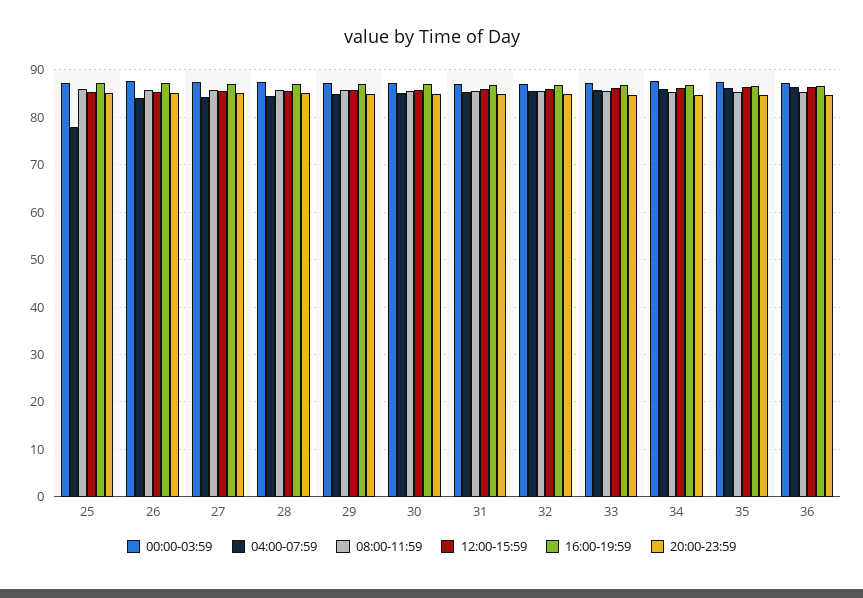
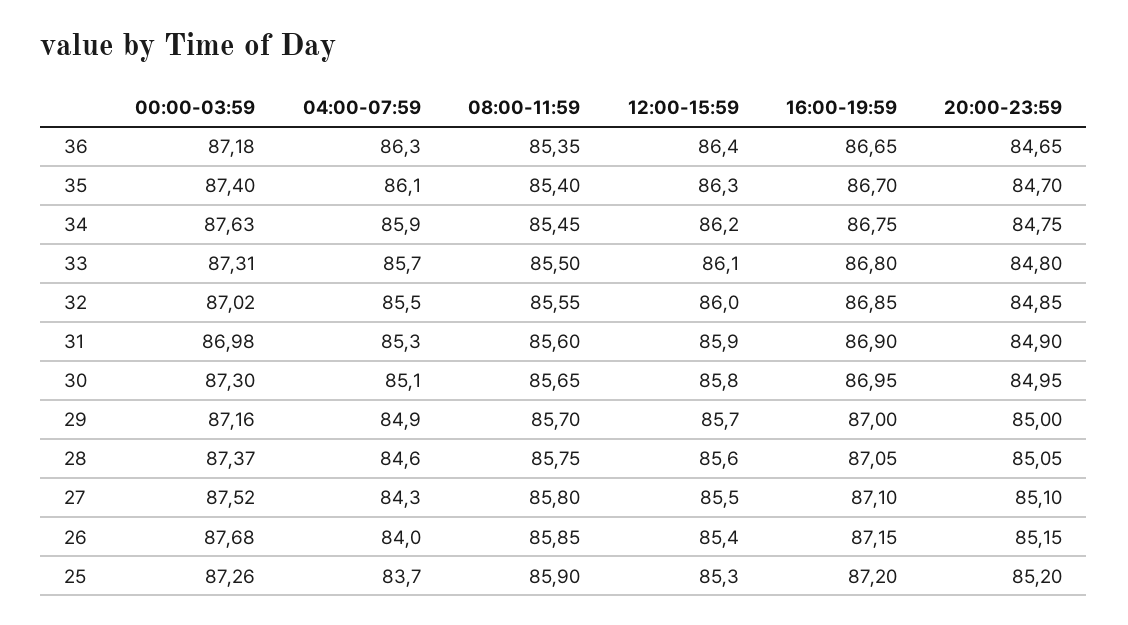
04:00-07:59, 25: 78 -> 83.7

